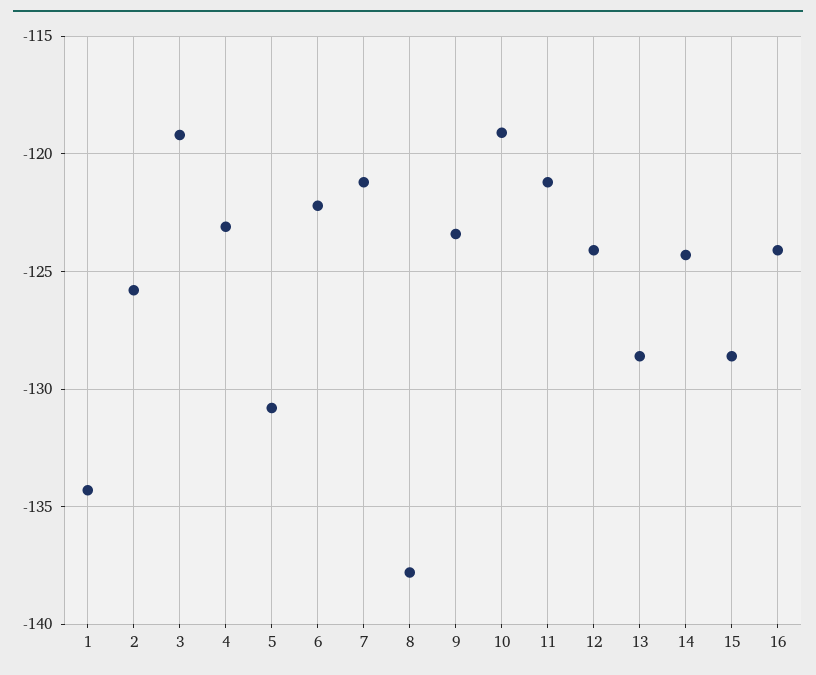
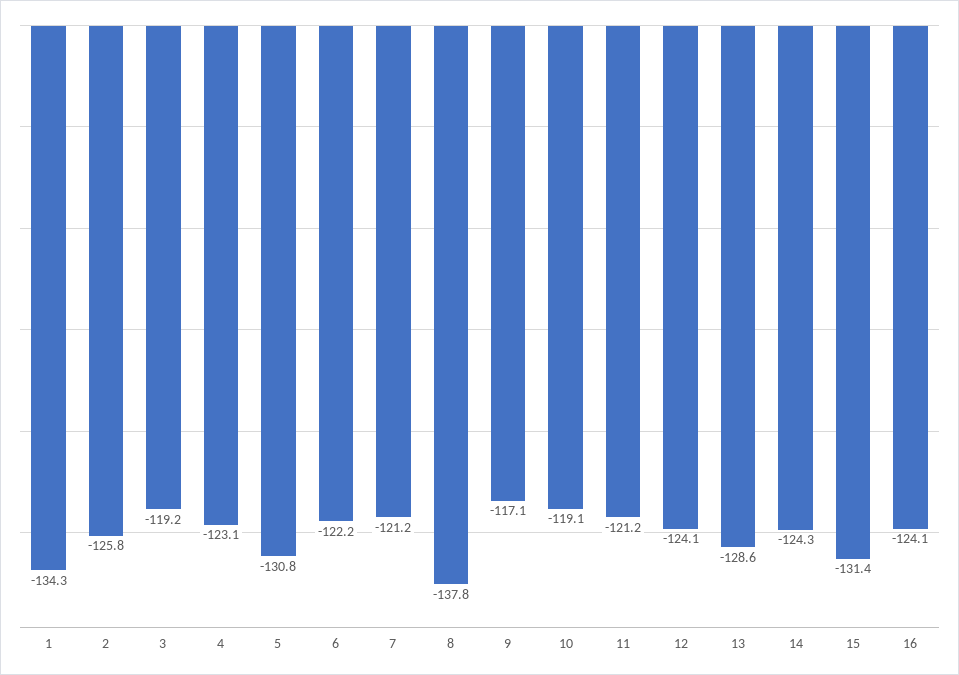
9: -123.5 -> -117.1
15: -128.5 -> -131.4

